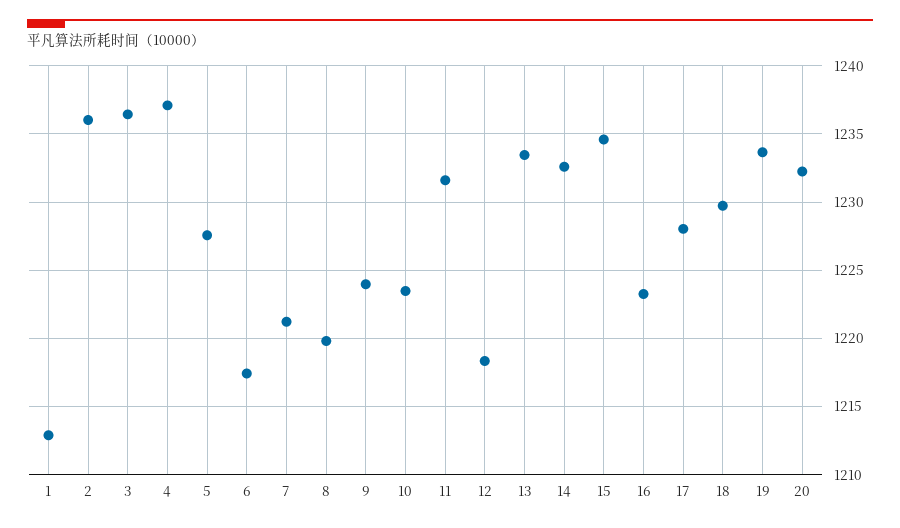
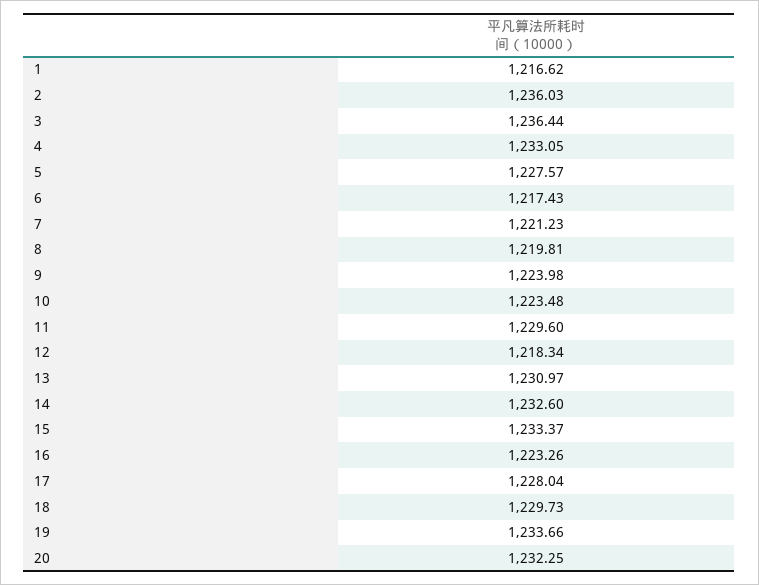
1: 1213 -> 1216.62
4: 1237 -> 1233.05
11: 1231.5 -> 1229.6
13: 1233.5 -> 1230.97
15: 1234.5 -> 1233.37

